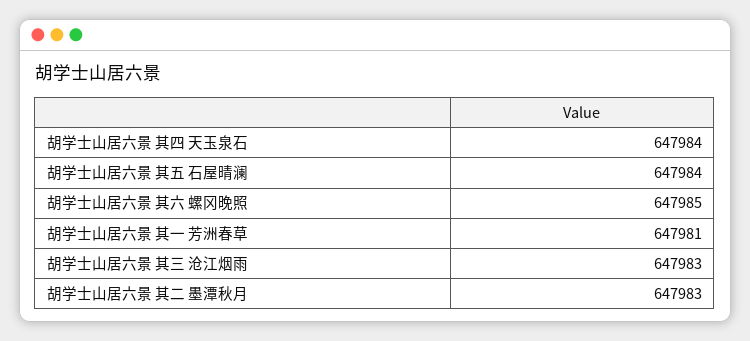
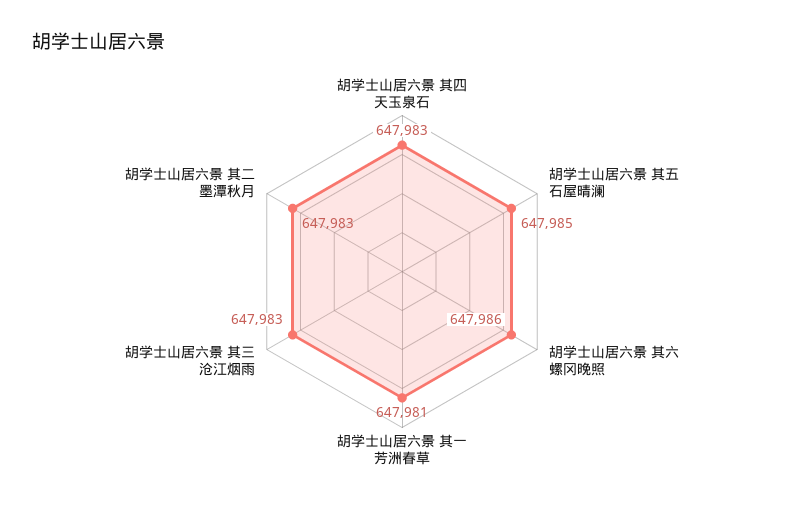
胡学士山居六景 其四 天玉泉石: 647984 -> 647983
胡学士山居六景 其五 石屋晴澜: 647984 -> 647985
胡学士山居六景 其六 螺冈晚照: 647985 -> 647986

